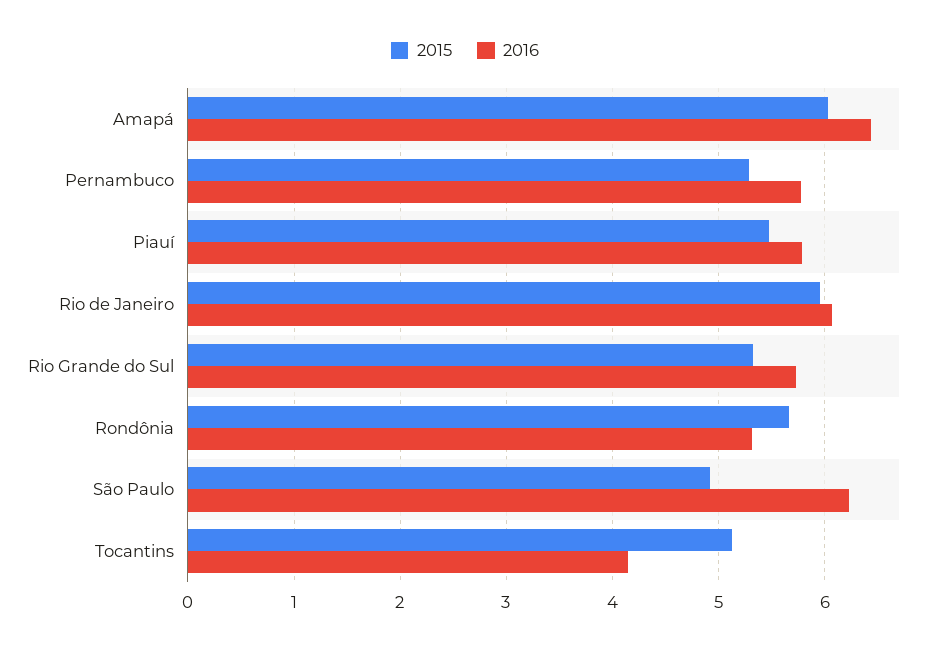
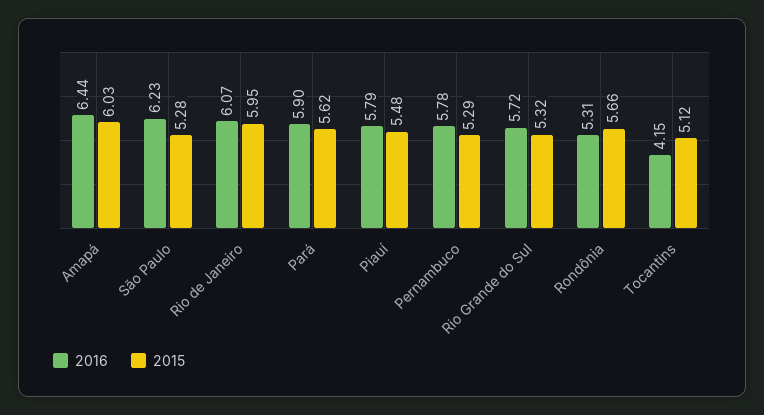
2015, São Paulo: 4.9 -> 5.28
2016, Pará: none -> 5.9
2015, Pará: none -> 5.62

